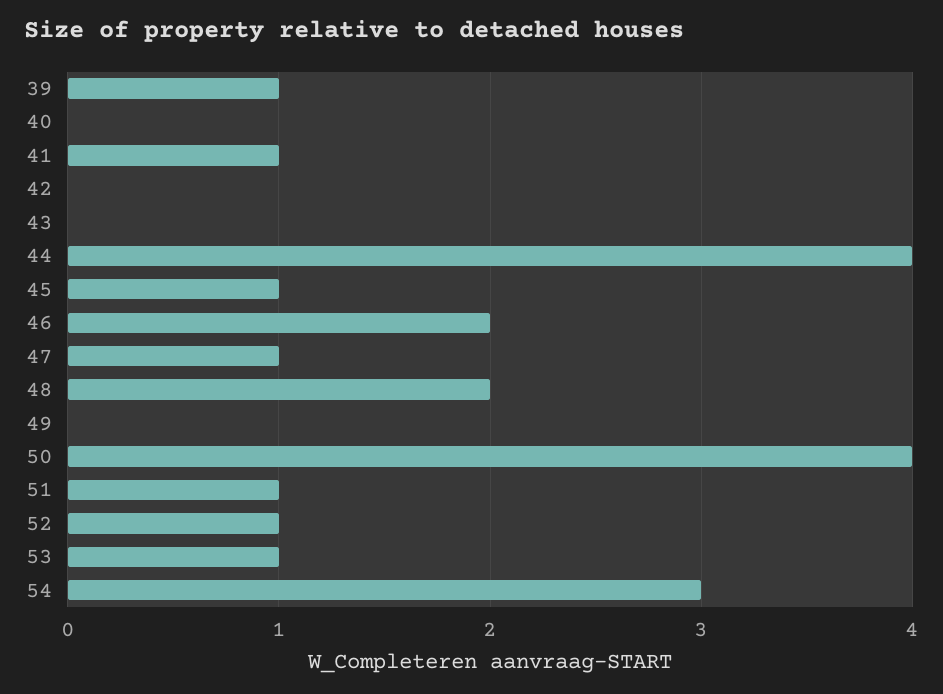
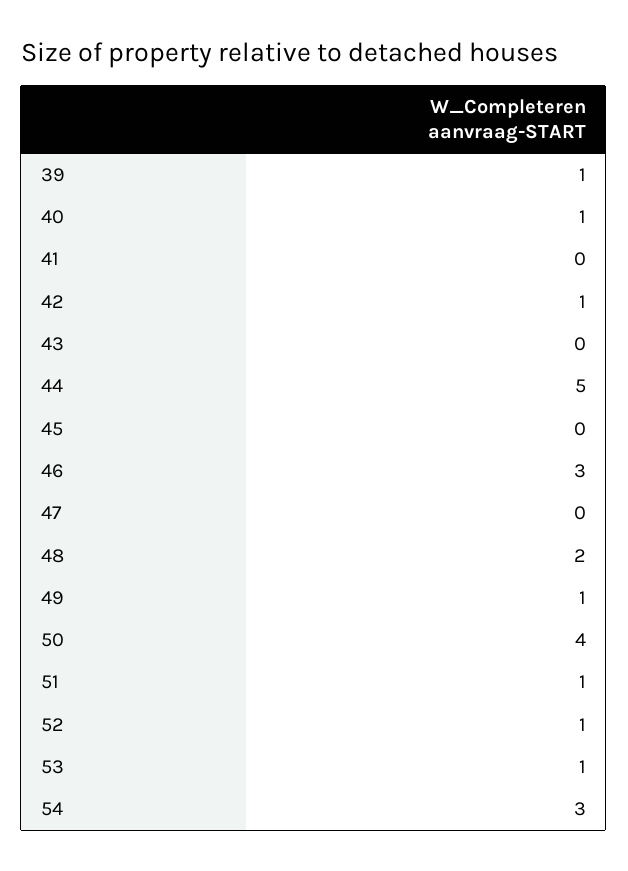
40: 0 -> 1
41: 1 -> 0
42: 0 -> 1
44: 4 -> 5
45: 1 -> 0
46: 2 -> 3
47: 1 -> 0
49: 0 -> 1

